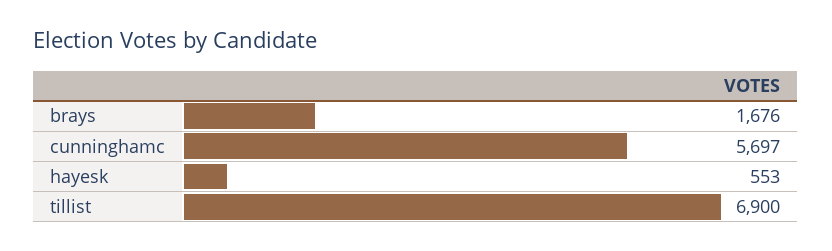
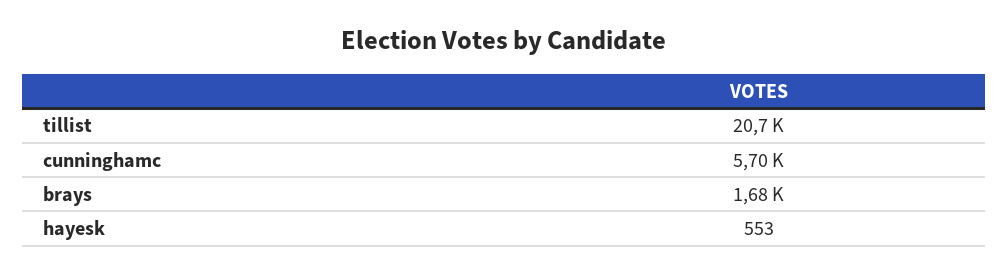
tillist: 6900 -> 20700

